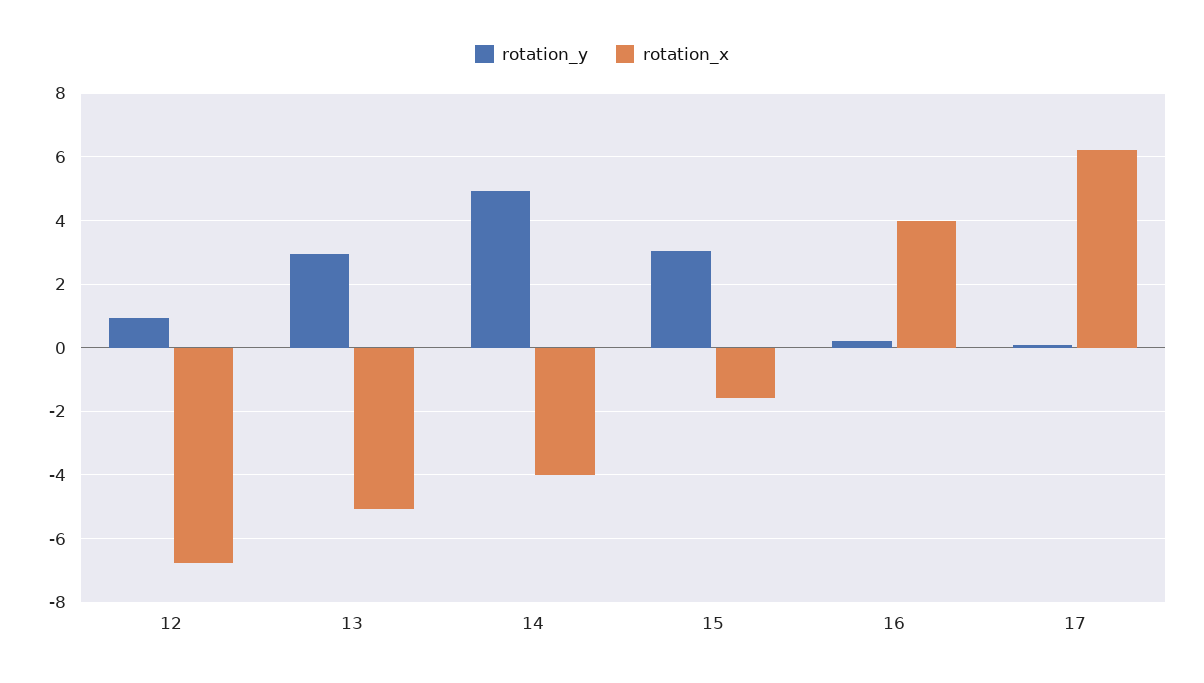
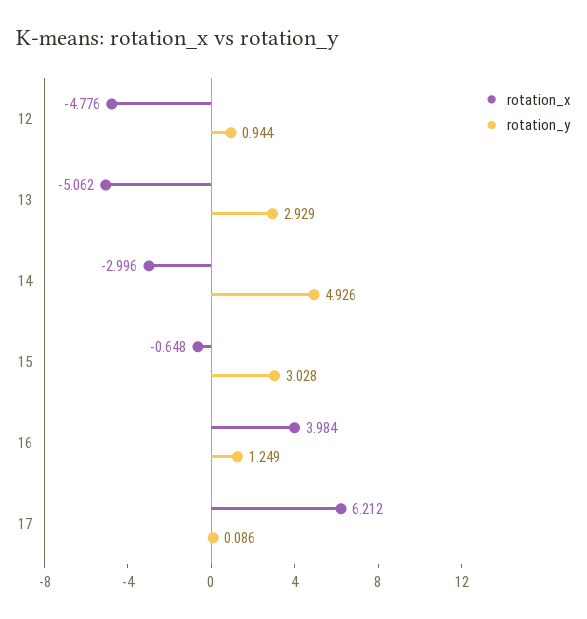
rotation_x, 12: -6.8 -> -4.776
rotation_x, 14: -4 -> -2.996
rotation_x, 15: -1.6 -> -0.648
rotation_y, 16: 0.2 -> 1.249

